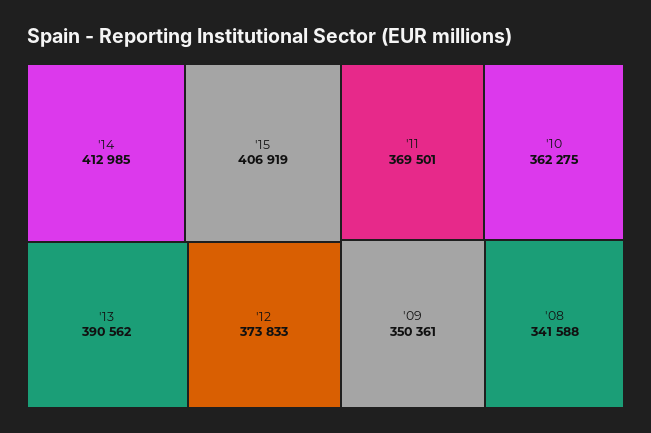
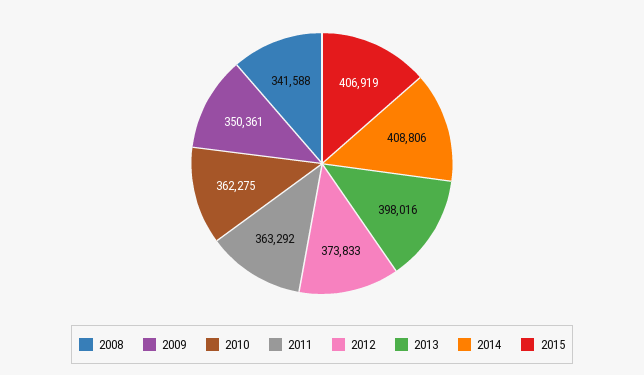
'14: 412985 -> 408806
'13: 390562 -> 398016
'11: 369501 -> 363292

